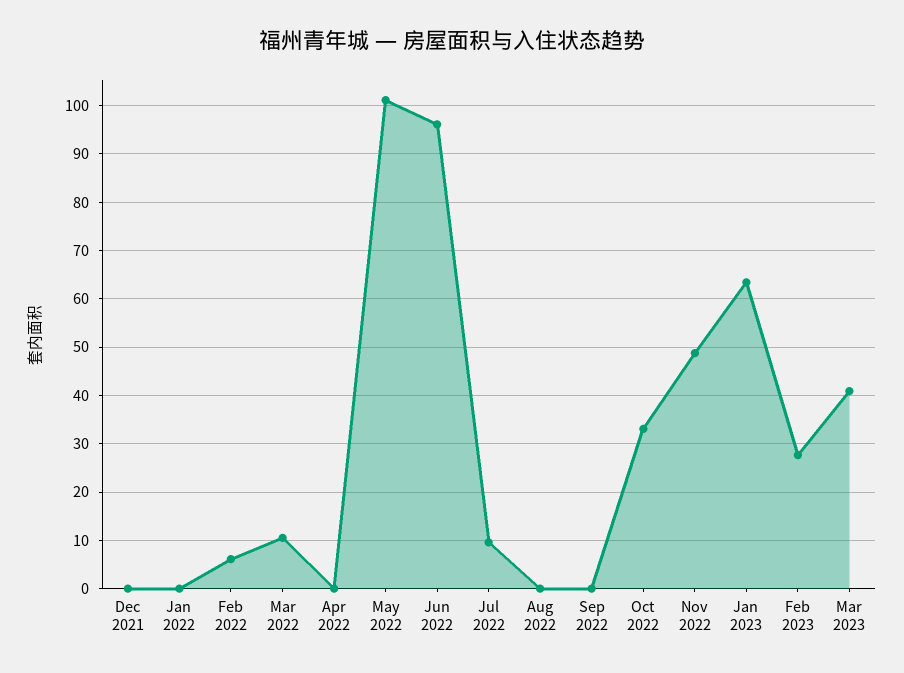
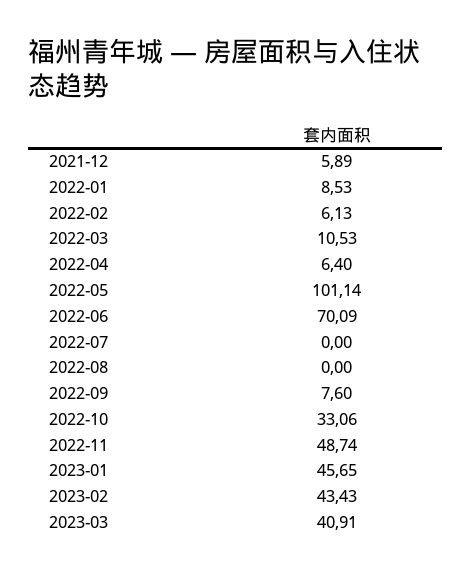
Dec 2021: 0 -> 5.89
Jan 2022: 0 -> 8.53
Apr 2022: 0 -> 6.4
Jun 2022: 96 -> 70.09
Jul 2022: 10 -> 0
Sep 2022: 0 -> 7.6
Jan 2023: 64 -> 45.65
Feb 2023: 28 -> 43.43

